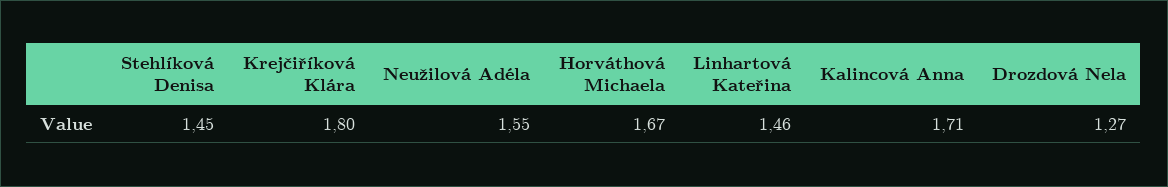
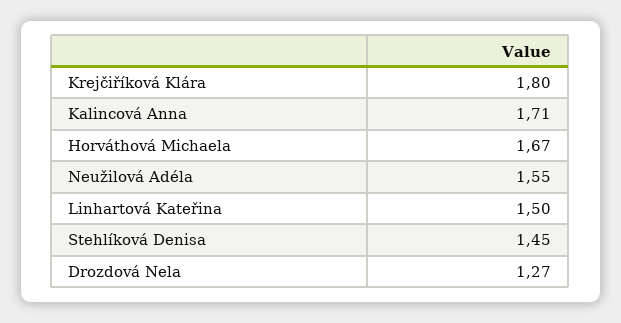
Linhartová Kateřina: 1.46 -> 1.5

